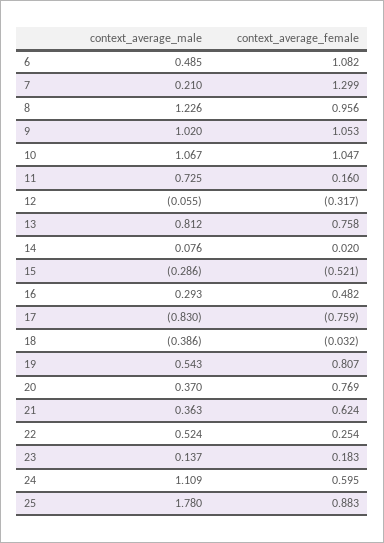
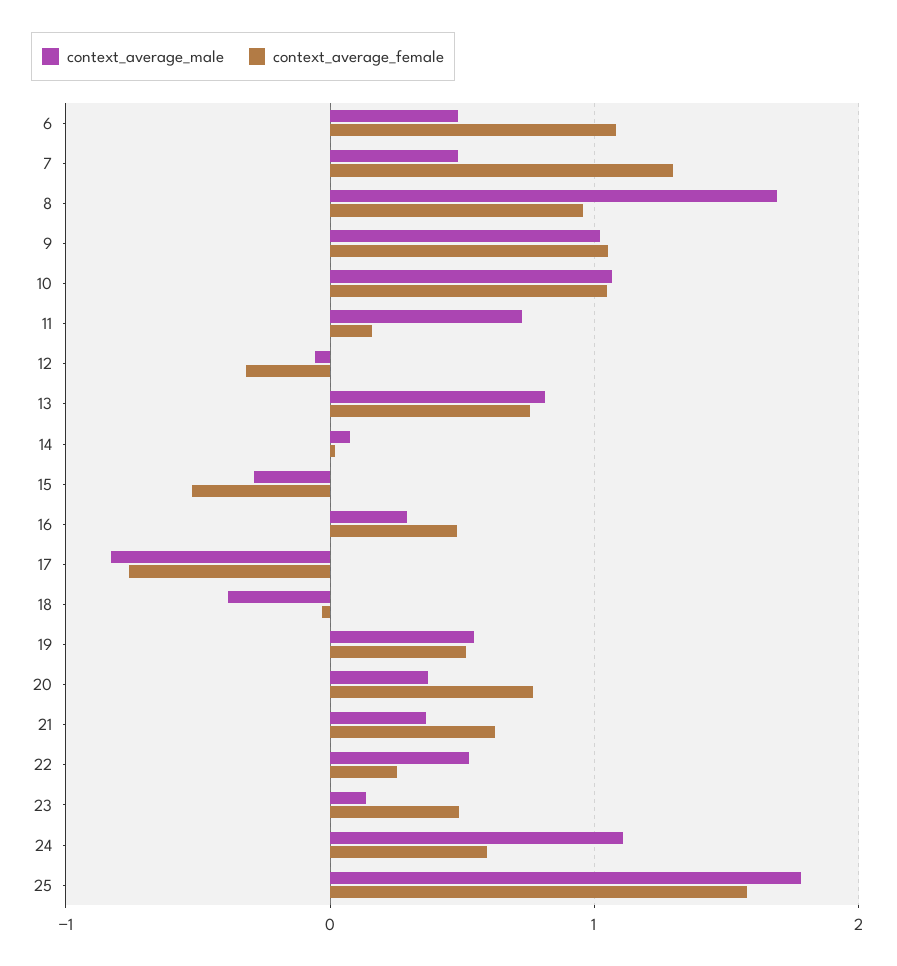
context_average_male, 7: 0.21 -> 0.5
context_average_male, 8: 1.226 -> 1.7
context_average_female, 19: 0.807 -> 0.5
context_average_female, 23: 0.183 -> 0.5
context_average_female, 25: 0.883 -> 1.6

